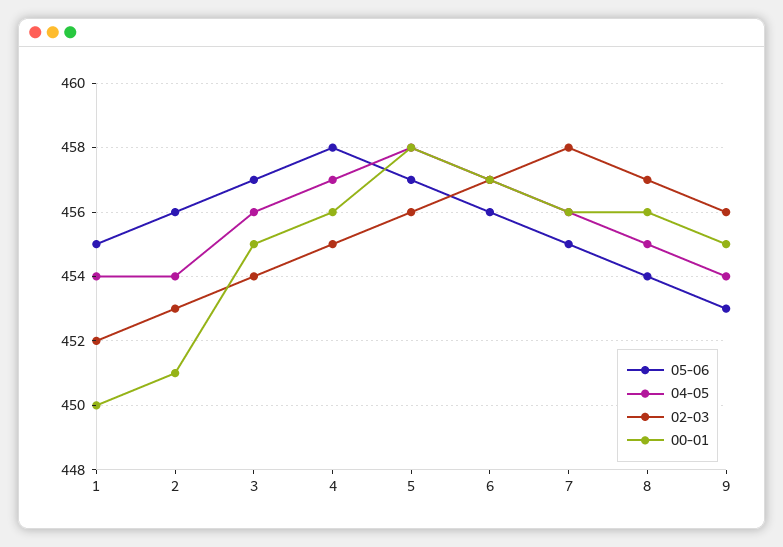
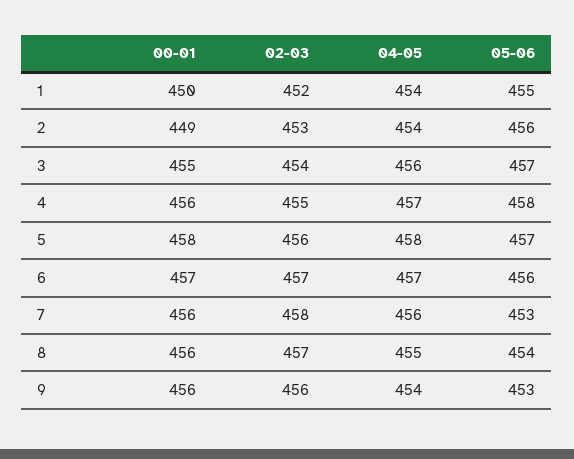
00-01, 2: 451 -> 449
05-06, 7: 455 -> 453
00-01, 9: 455 -> 456

